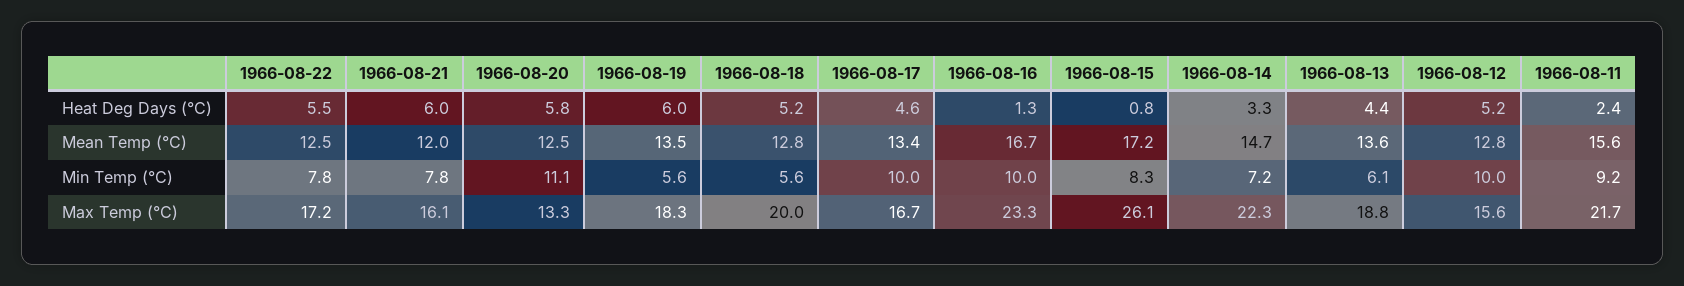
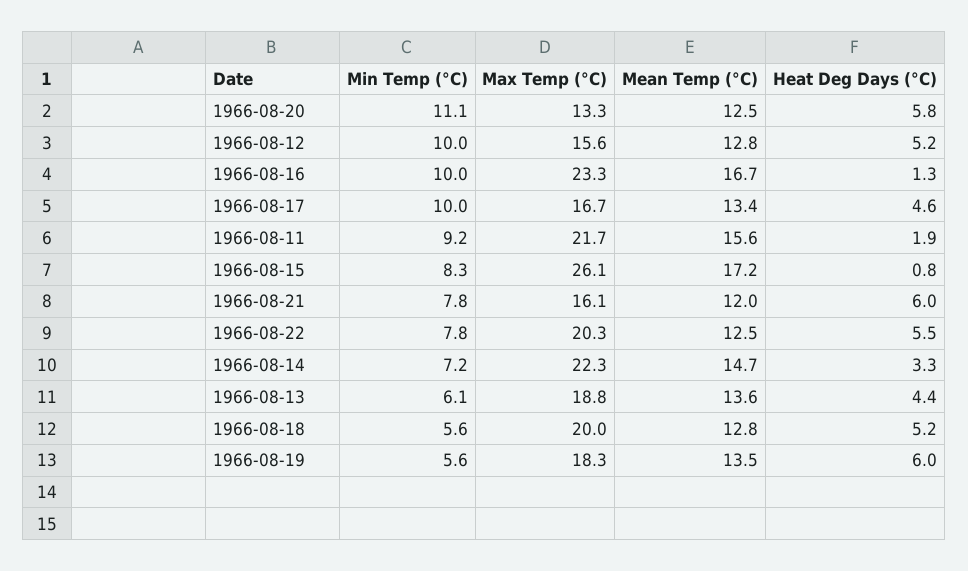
1966-08-11, Heat Deg Days (°C): 2.4 -> 1.9
1966-08-22, Max Temp (°C): 17.2 -> 20.3

